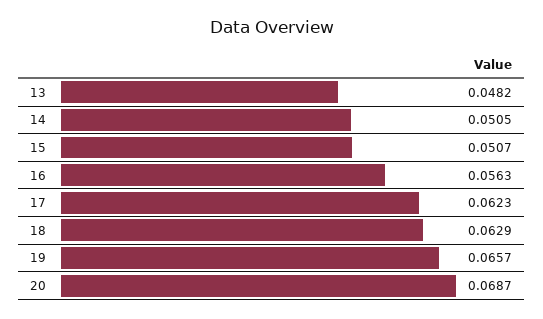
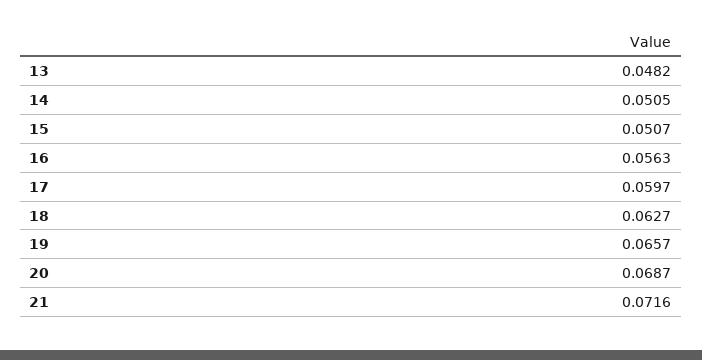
17: 0.0623 -> 0.0597
18: 0.0629 -> 0.0627
21: none -> 0.0716

